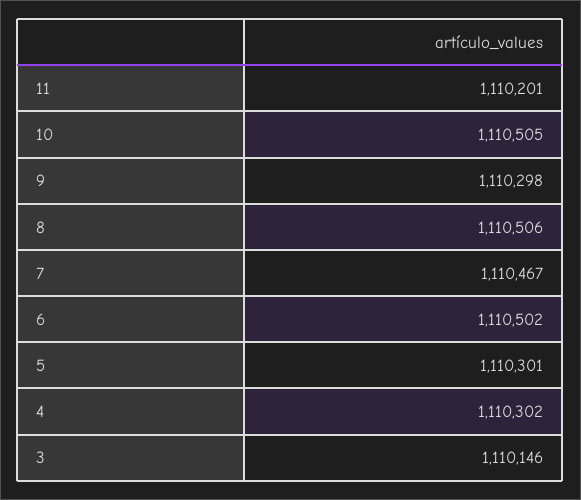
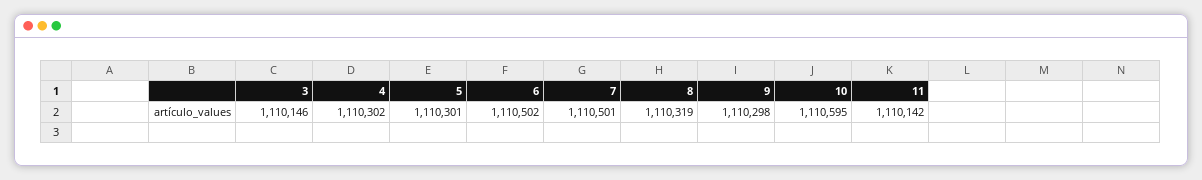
11: 1110201 -> 1110142
10: 1110505 -> 1110595
8: 1110506 -> 1110319
7: 1110467 -> 1110501

